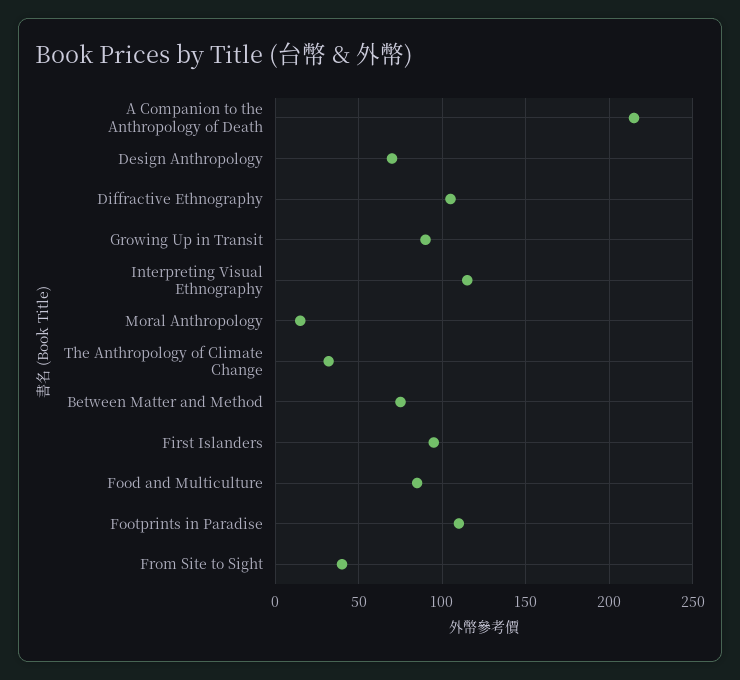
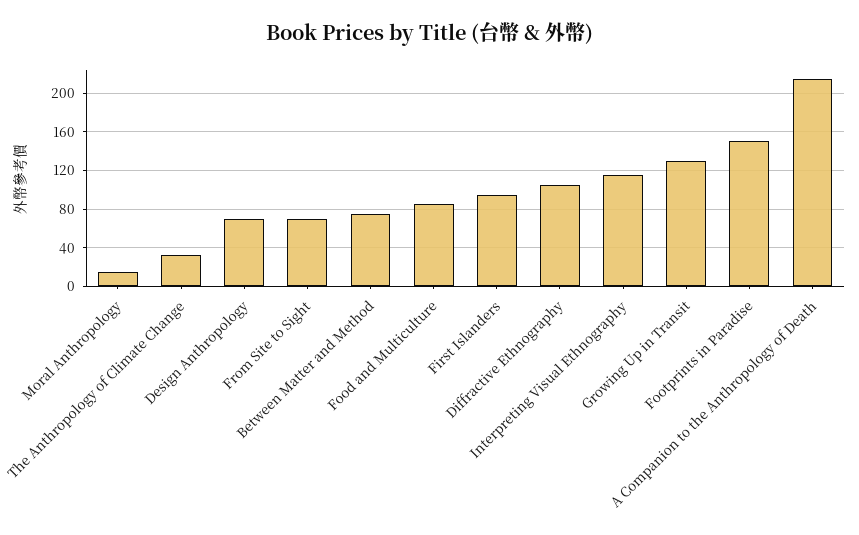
Growing Up in Transit: 90 -> 130
Footprints in Paradise: 110 -> 150
From Site to Sight: 40 -> 70

